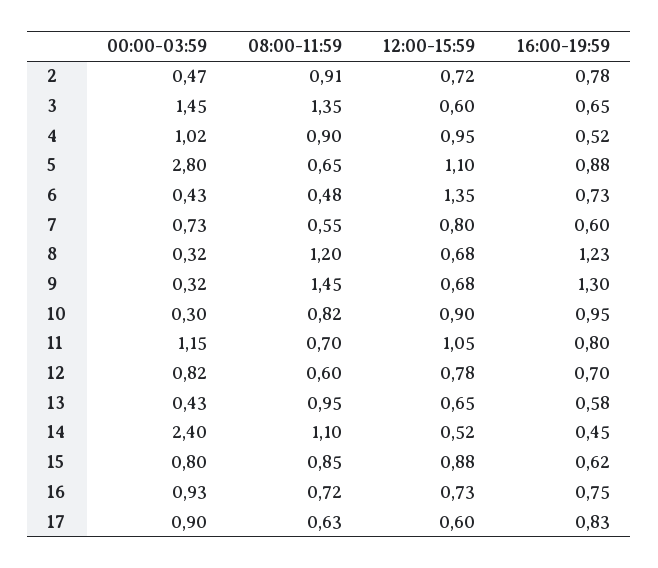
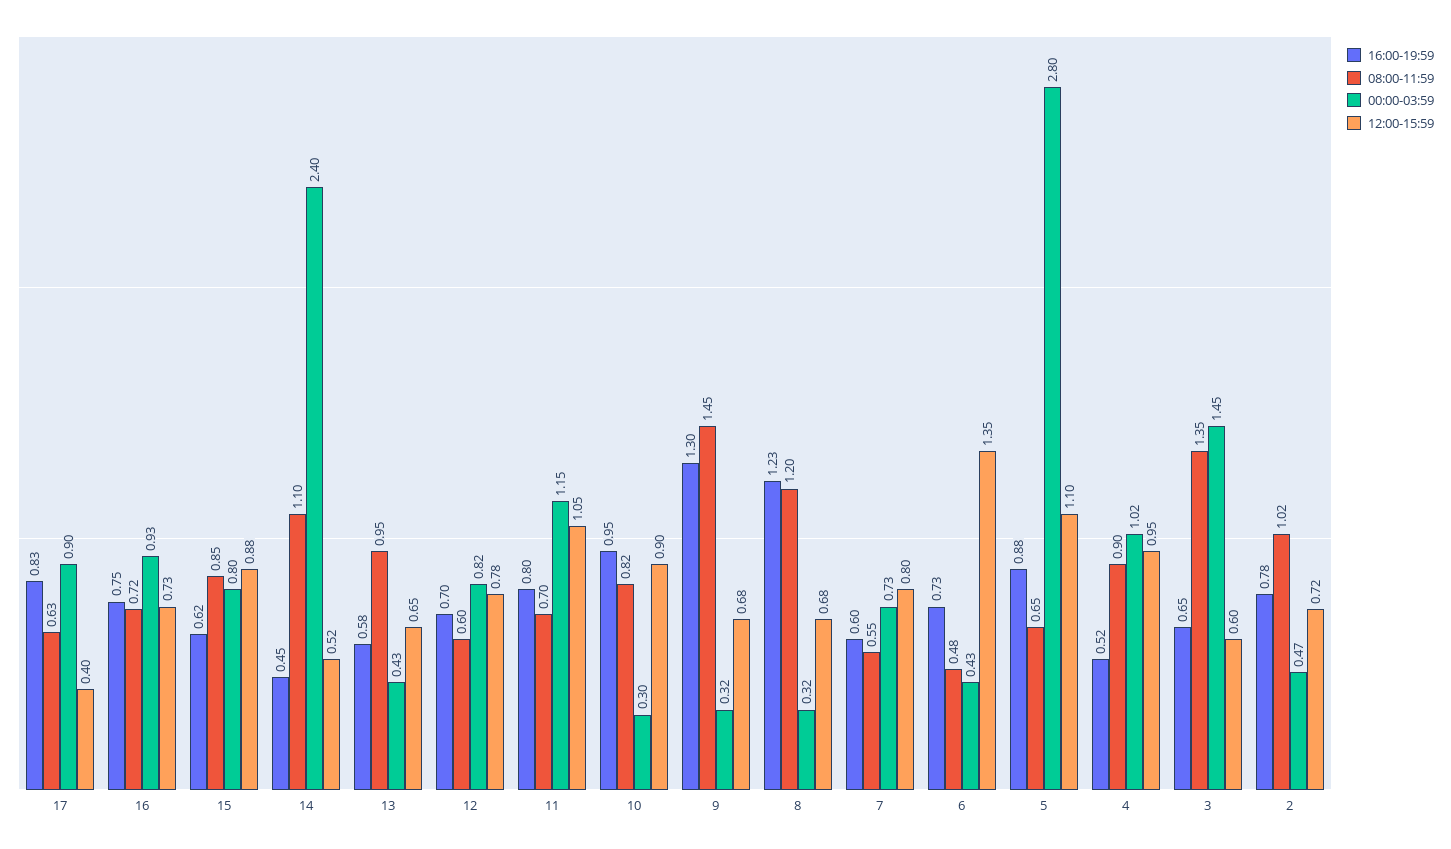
08:00-11:59, 2: 0.91 -> 1.02
12:00-15:59, 17: 0.6 -> 0.4

